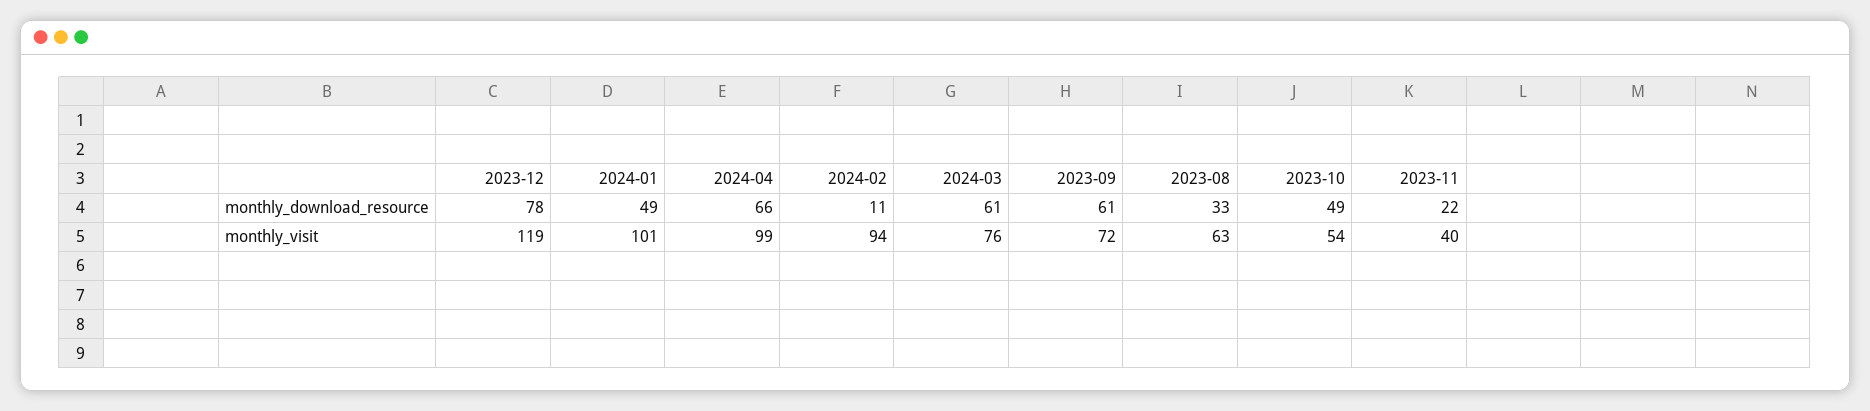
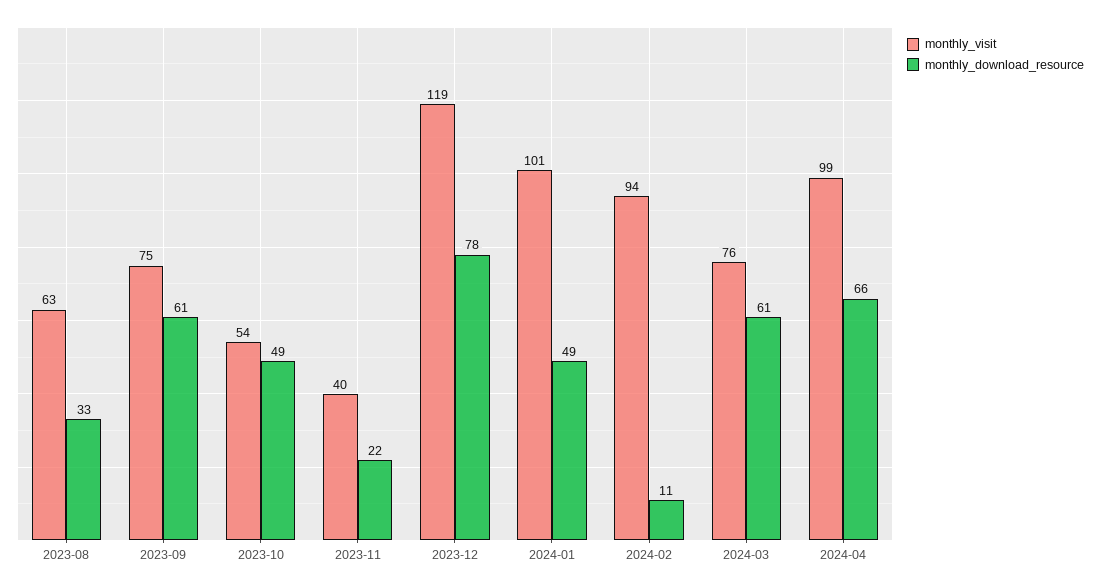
monthly_visit, 2023-09: 72 -> 75

